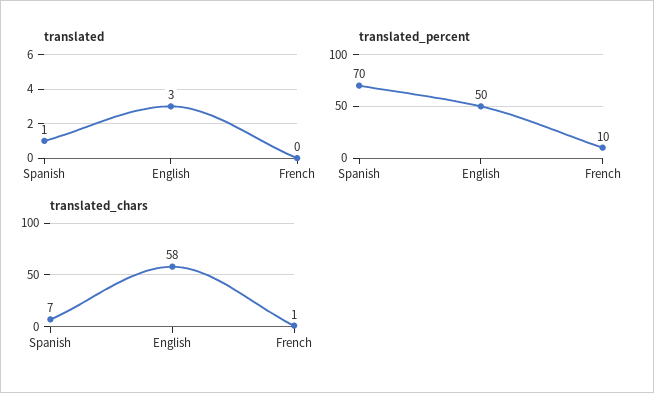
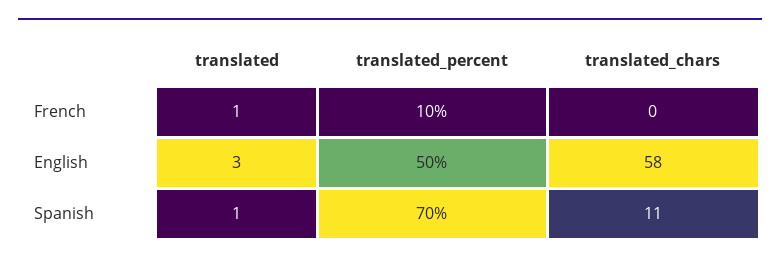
translated, French: 0 -> 1
translated_chars, Spanish: 7 -> 11
translated_chars, French: 1 -> 0

